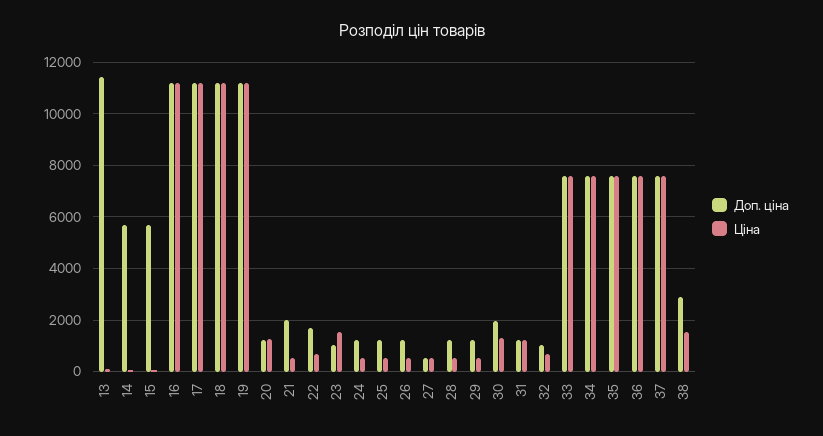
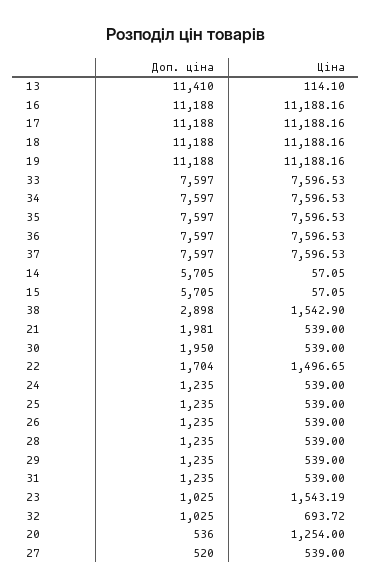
Доп. ціна, 20: 1250 -> 536
Ціна, 22: 750 -> 1496.65
Ціна, 30: 1250 -> 539
Ціна, 31: 1250 -> 539

